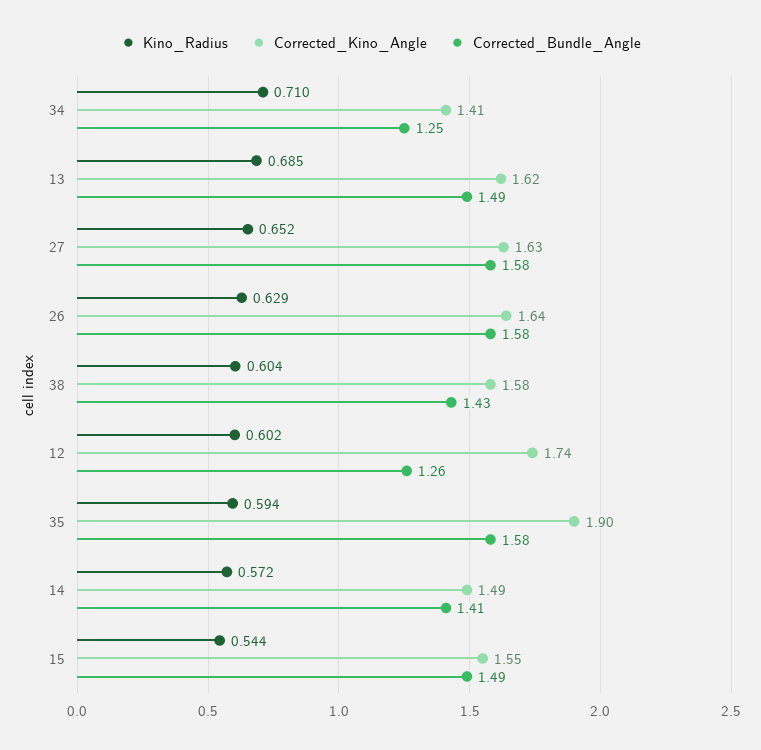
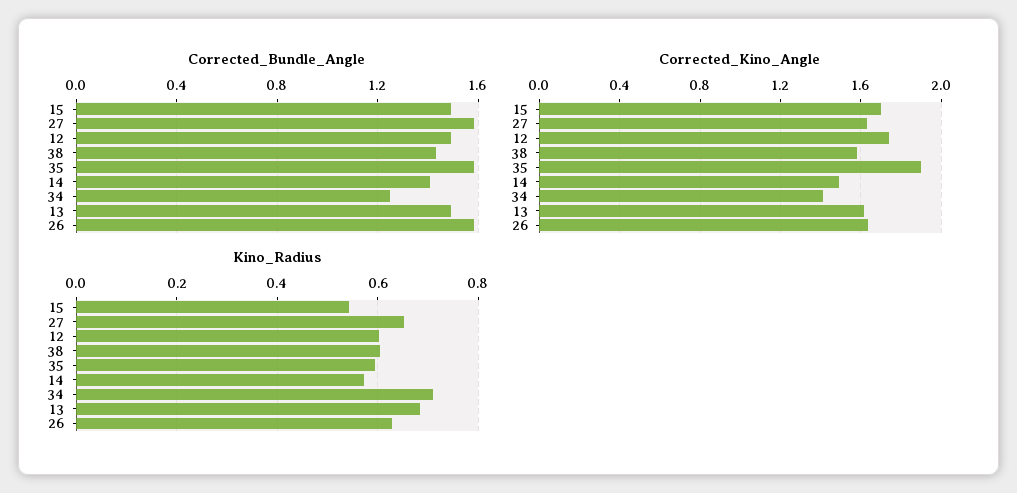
Corrected_Bundle_Angle, 12: 1.26 -> 1.5
Corrected_Kino_Angle, 15: 1.55 -> 1.7

